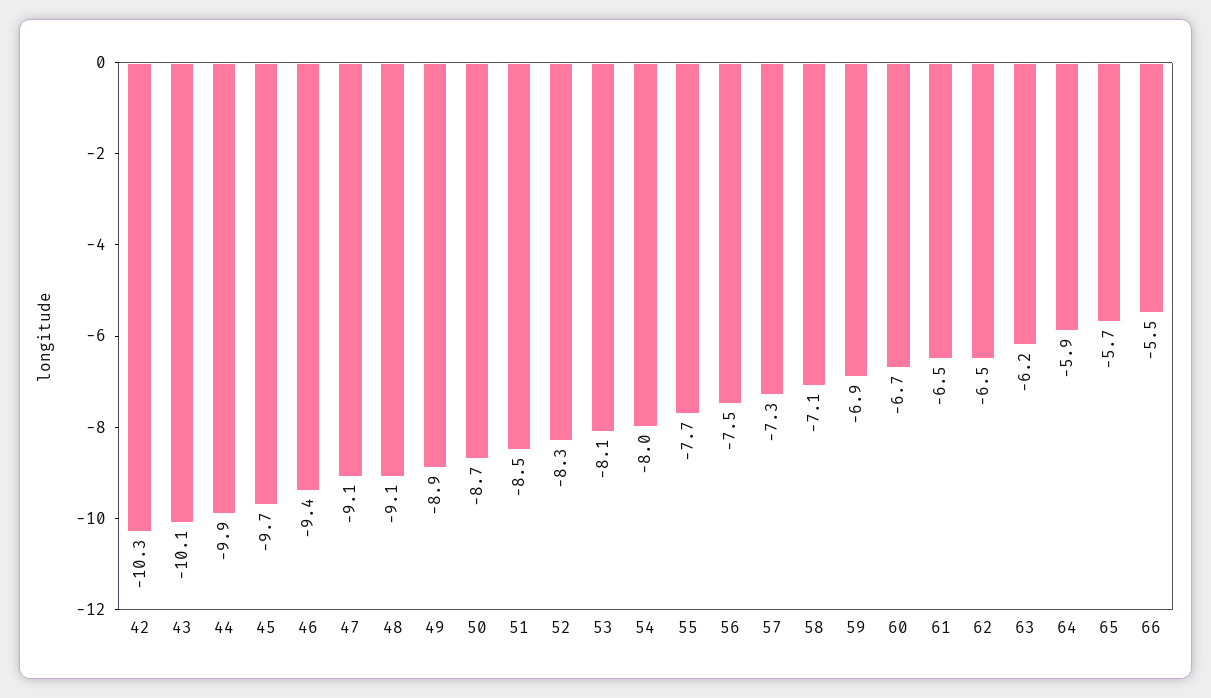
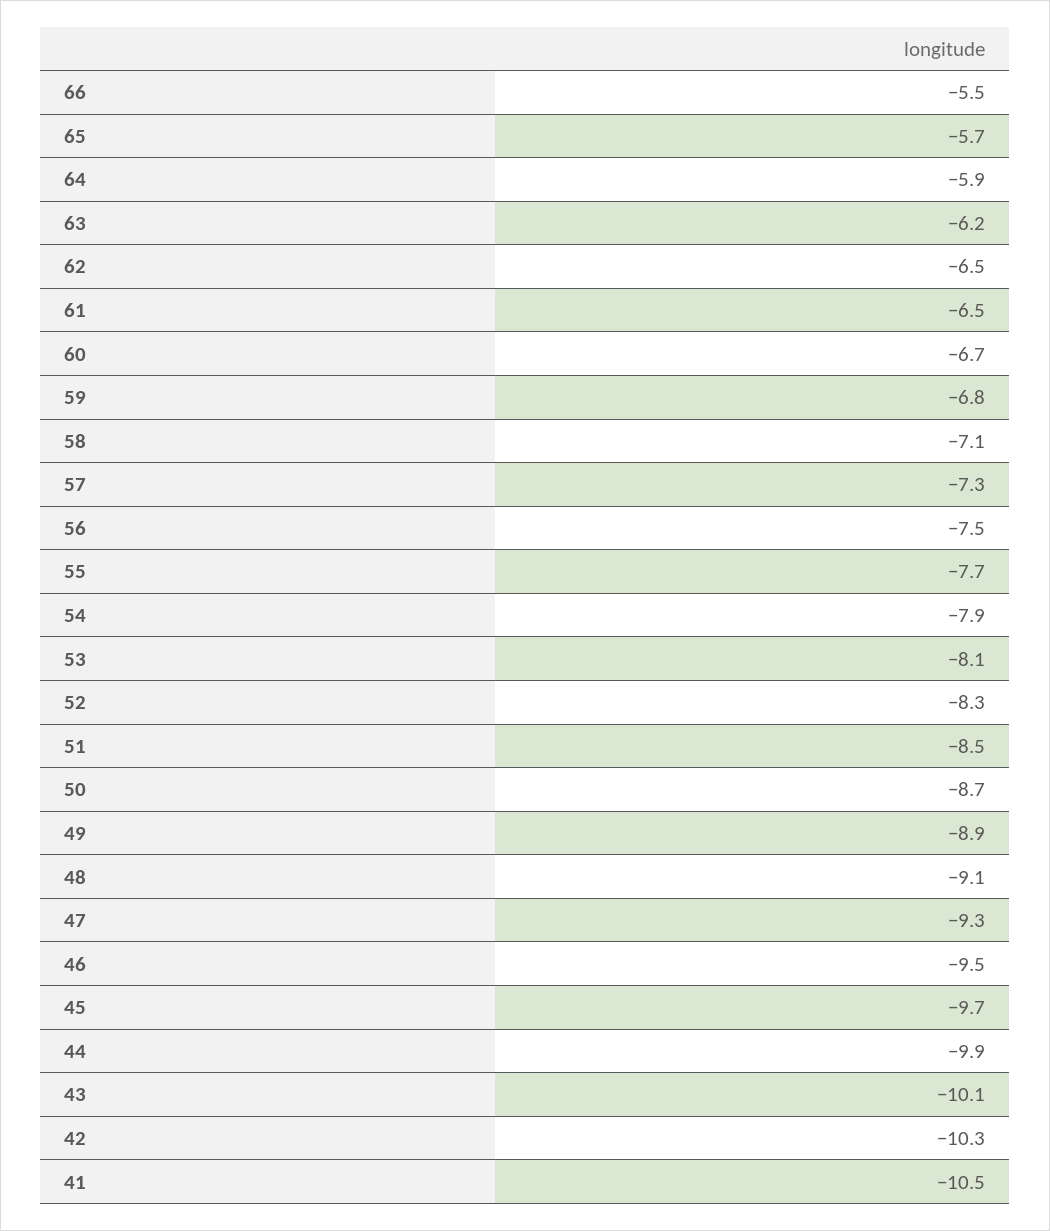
46: -9.4 -> -9.5
47: -9.1 -> -9.3
54: -8 -> -7.9
59: -6.9 -> -6.8
41: none -> -10.5

